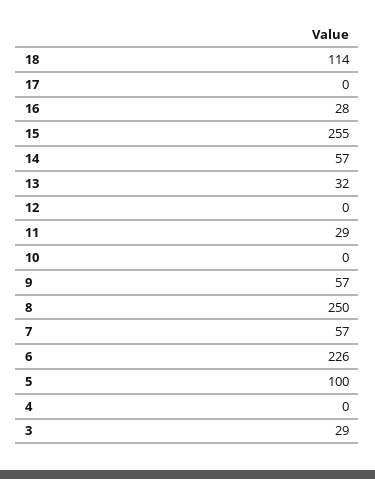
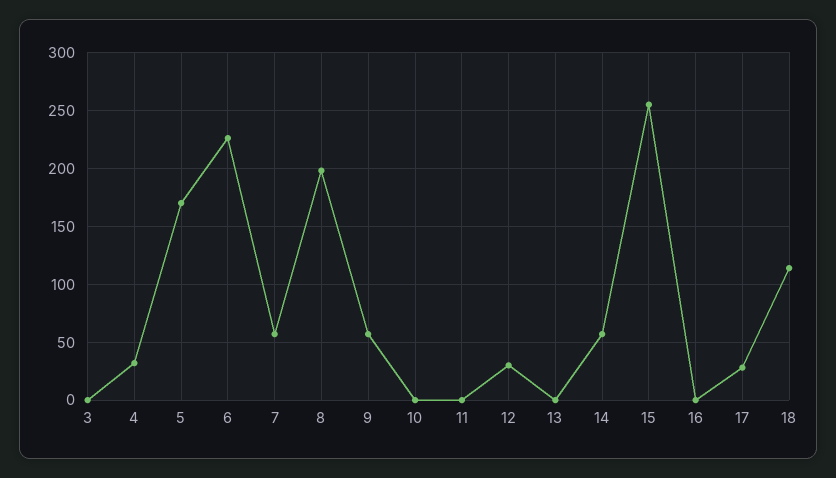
17: 0 -> 30
16: 28 -> 0
13: 32 -> 0
12: 0 -> 30
11: 29 -> 0
8: 250 -> 200
5: 100 -> 170
4: 0 -> 30
3: 29 -> 0

